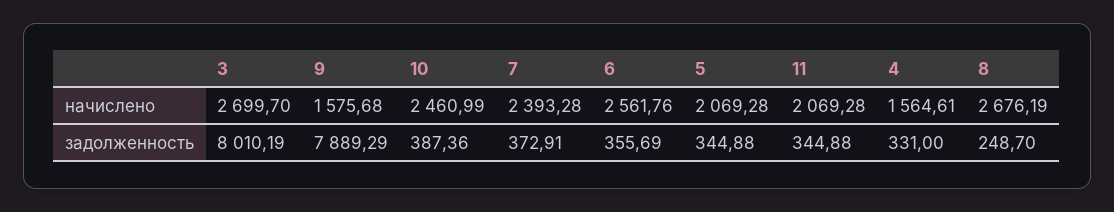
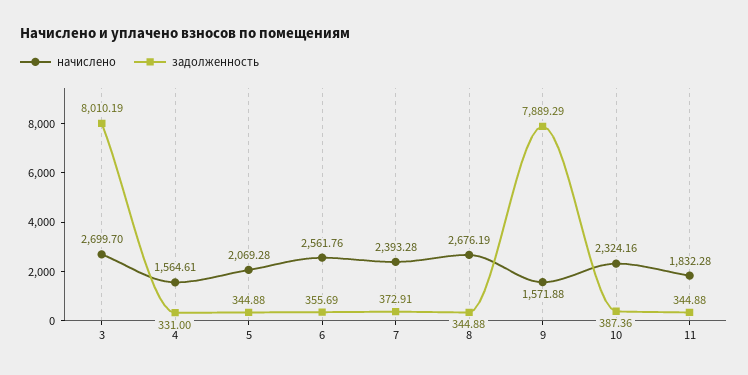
начислено, 9: 1575.68 -> 1571.88
начислено, 10: 2460.99 -> 2324.16
начислено, 11: 2069.28 -> 1832.28
задолженность, 8: 248.7 -> 344.88

